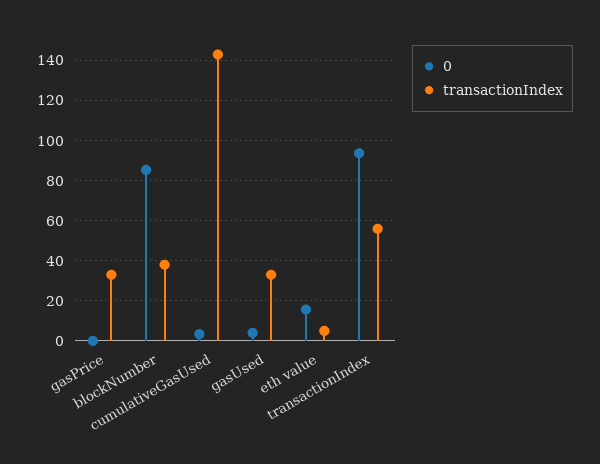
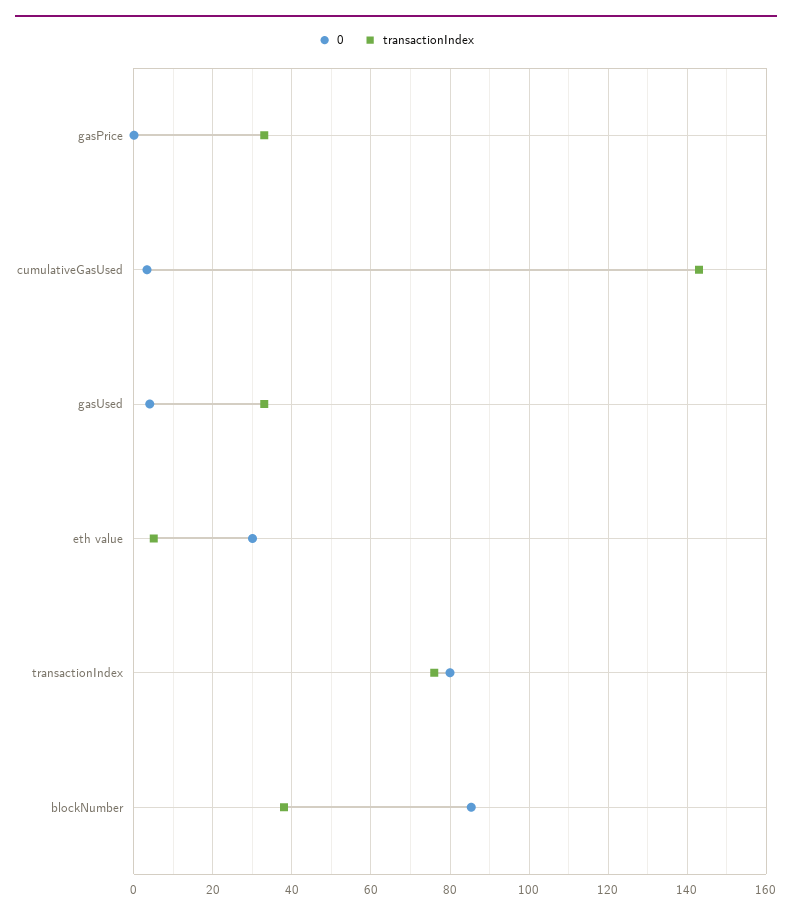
0, eth value: 15 -> 30
0, transactionIndex: 95 -> 80
transactionIndex, transactionIndex: 55 -> 76

